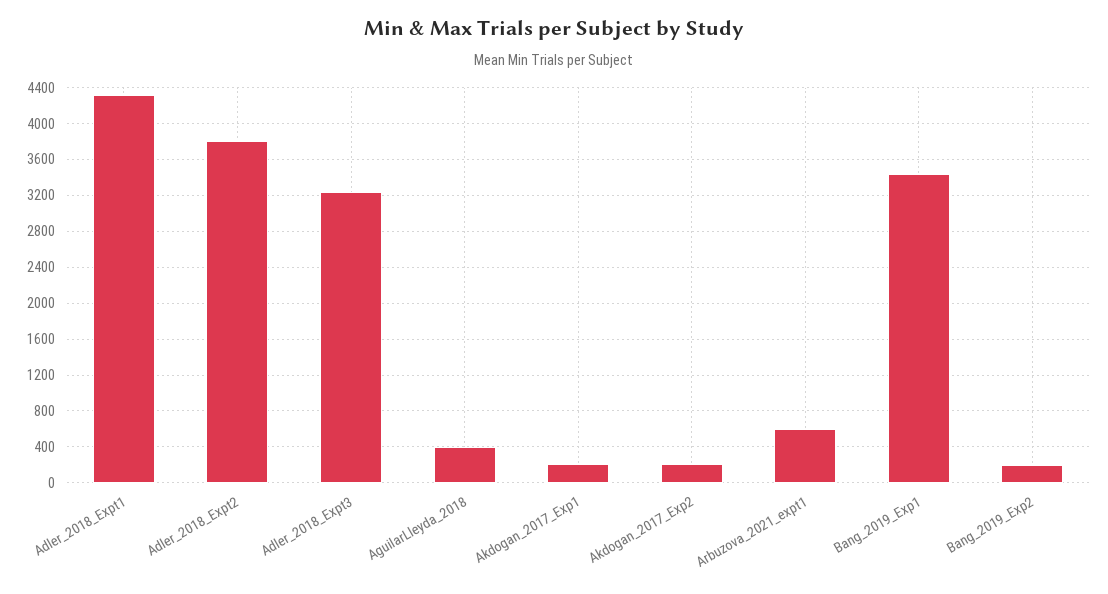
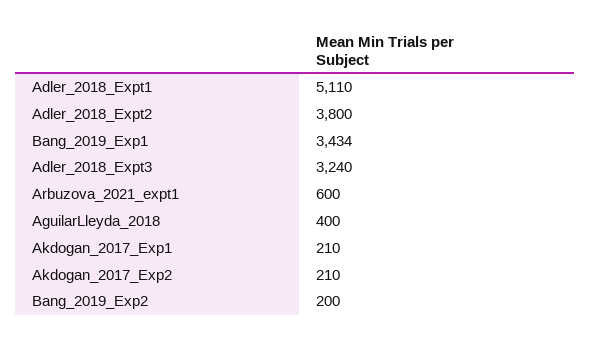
Adler_2018_Expt1: 4300 -> 5110

